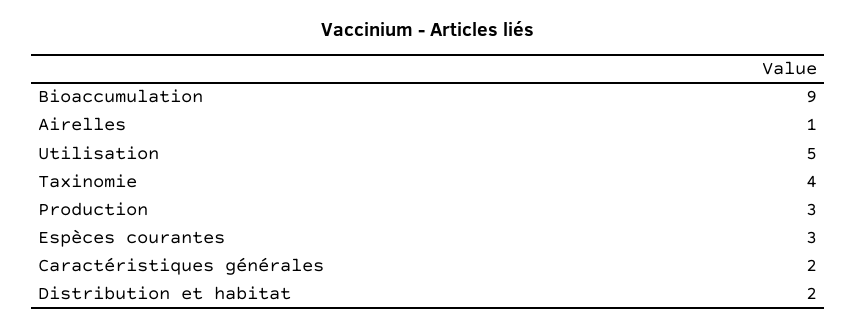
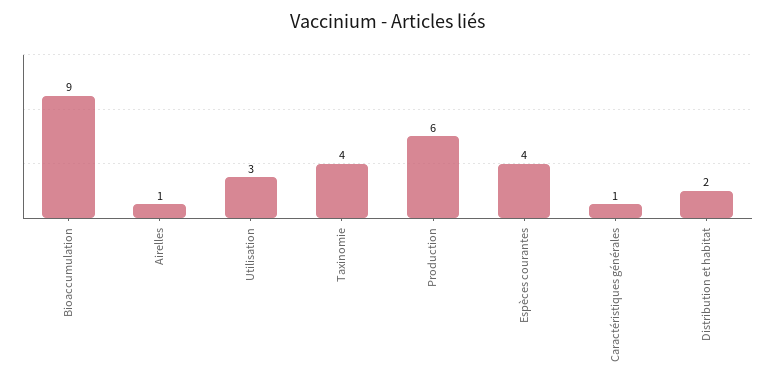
Utilisation: 5 -> 3
Production: 3 -> 6
Espèces courantes: 3 -> 4
Caractéristiques générales: 2 -> 1

